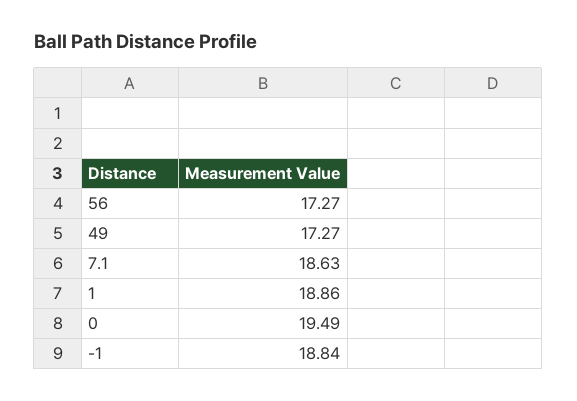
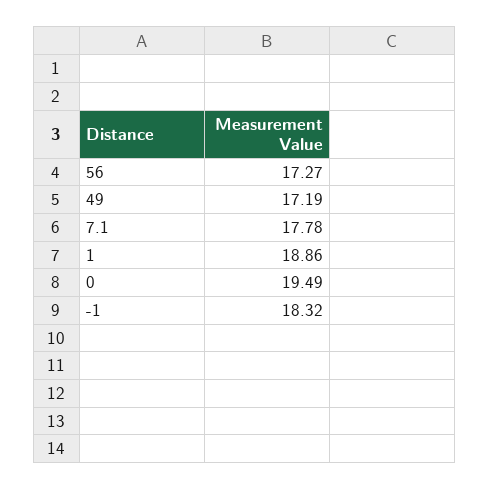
49: 17.27 -> 17.19
7.1: 18.63 -> 17.78
-1: 18.84 -> 18.32

